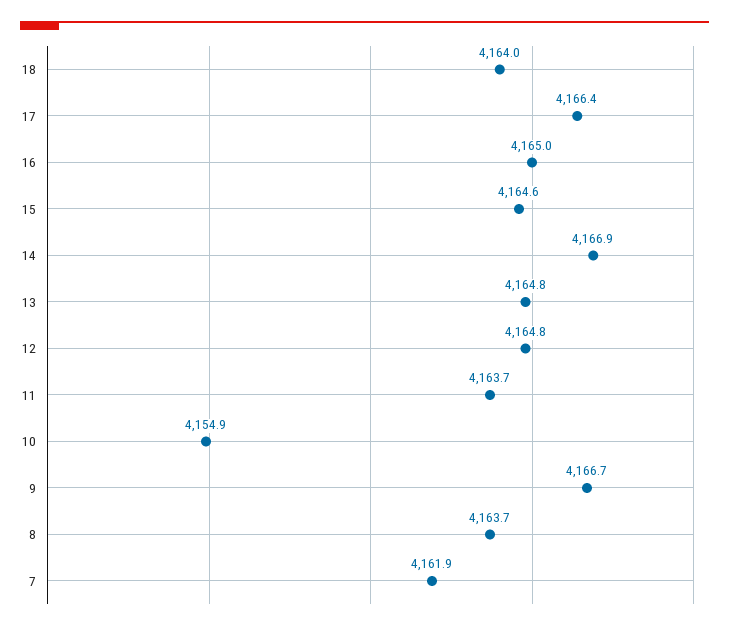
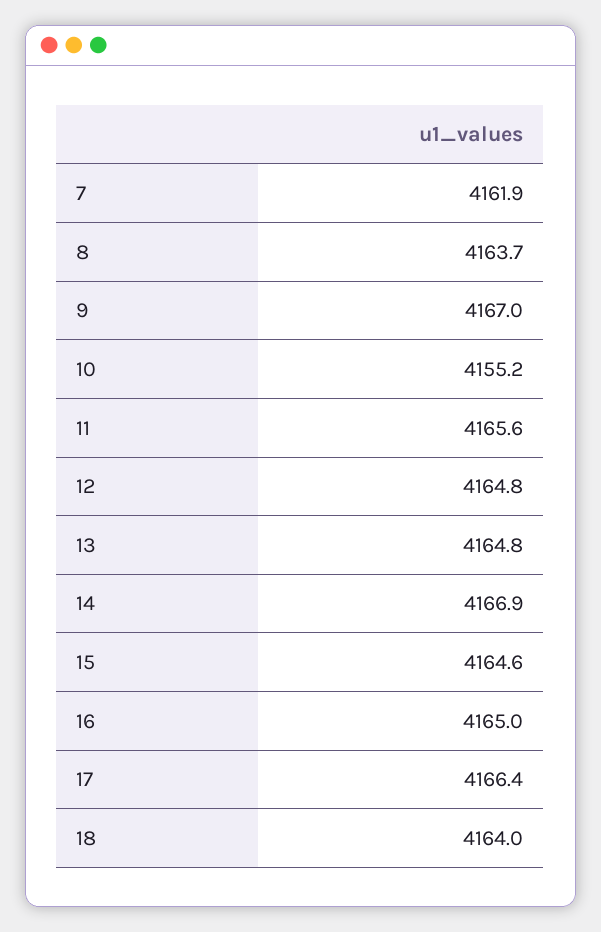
11: 4163.7 -> 4165.6
10: 4154.9 -> 4155.2
9: 4166.7 -> 4167

